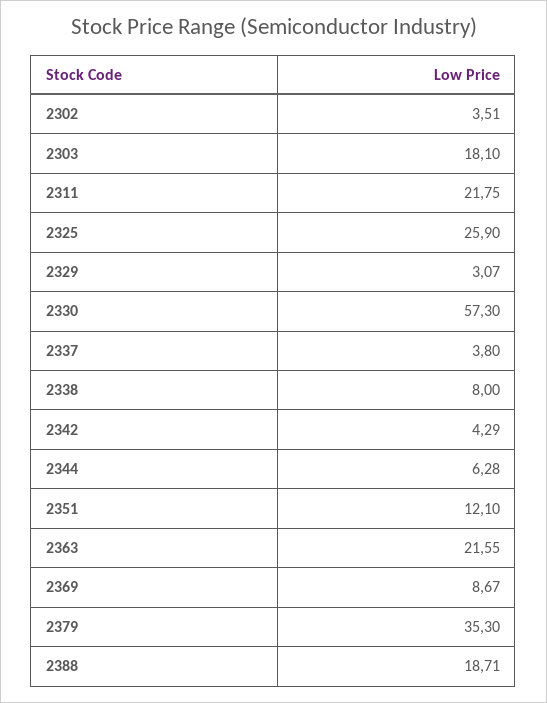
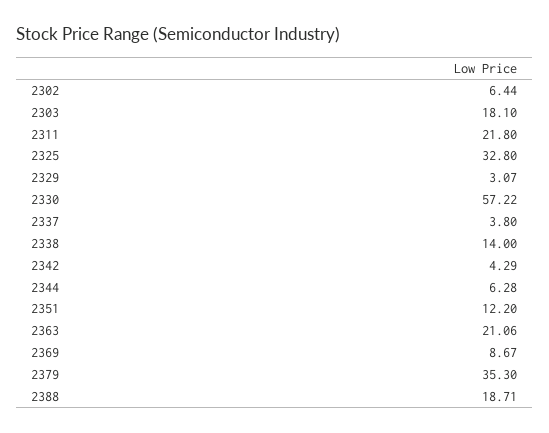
2302: 3.51 -> 6.44
2311: 21.75 -> 21.8
2325: 25.9 -> 32.8
2330: 57.3 -> 57.22
2338: 8 -> 14
2351: 12.1 -> 12.2
2363: 21.55 -> 21.06

